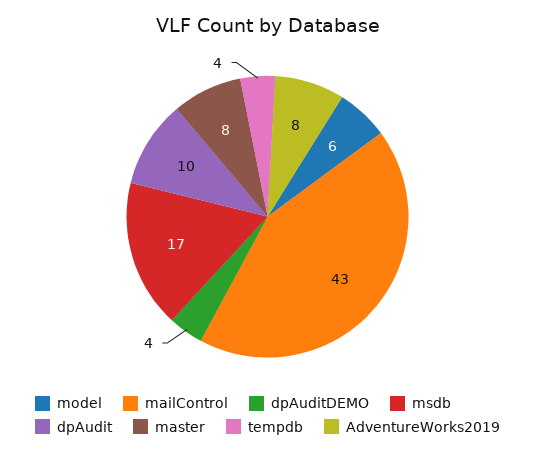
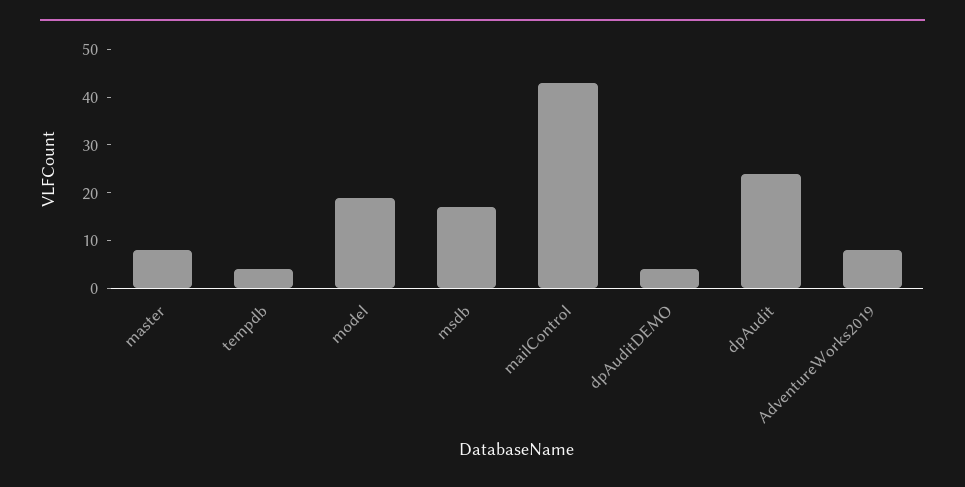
model: 6 -> 20
dpAudit: 10 -> 25

